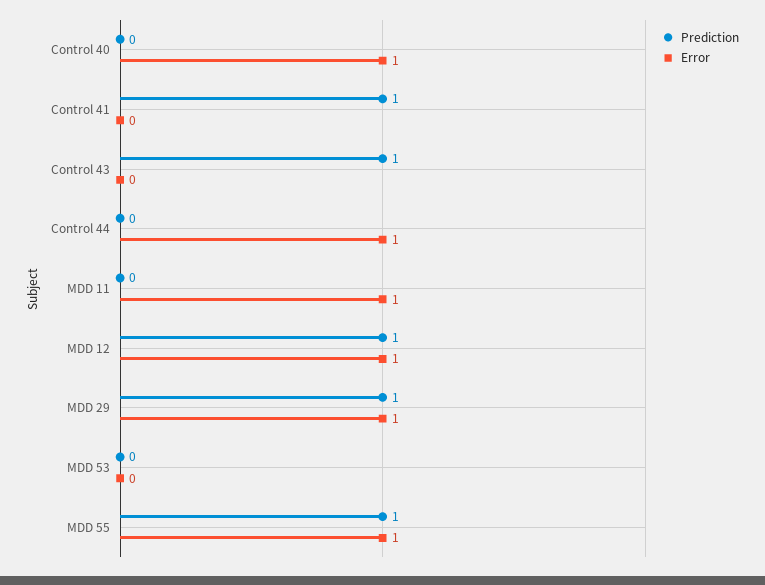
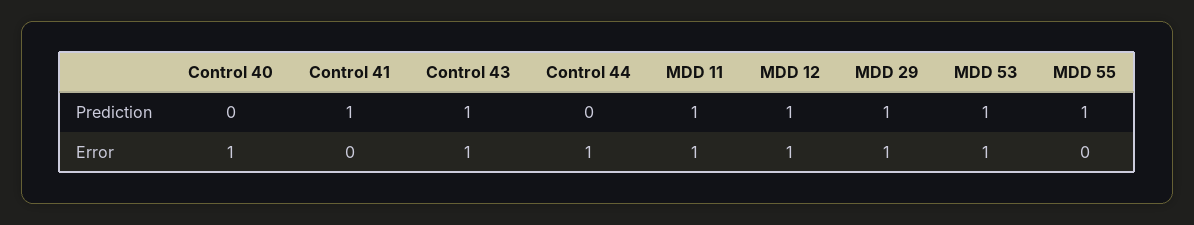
Error, Control 43: 0 -> 1
Prediction, MDD 11: 0 -> 1
Prediction, MDD 53: 0 -> 1
Error, MDD 53: 0 -> 1
Error, MDD 55: 1 -> 0

